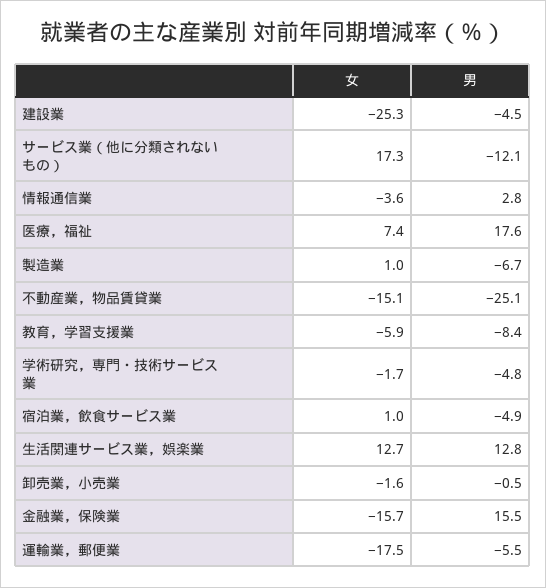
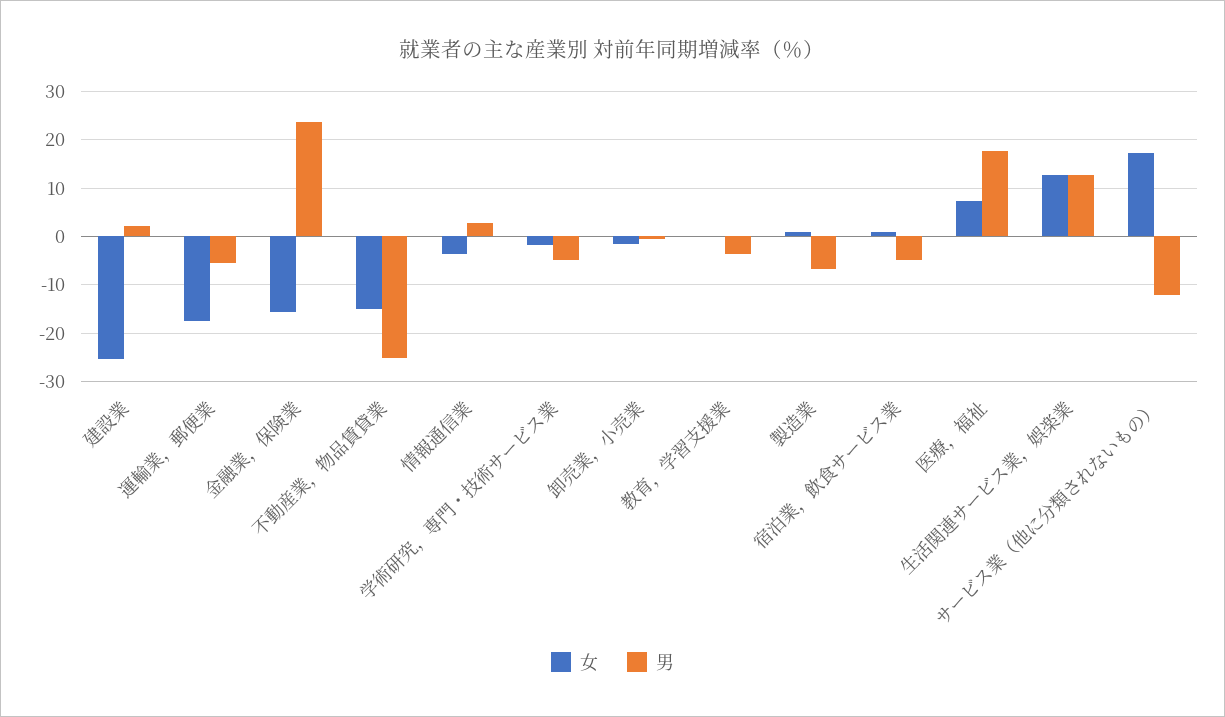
男, 建設業: -4.5 -> 2
女, 教育，学習支援業: -5.9 -> 0
男, 教育，学習支援業: -8.4 -> -4
男, 金融業，保険業: 15.5 -> 24

